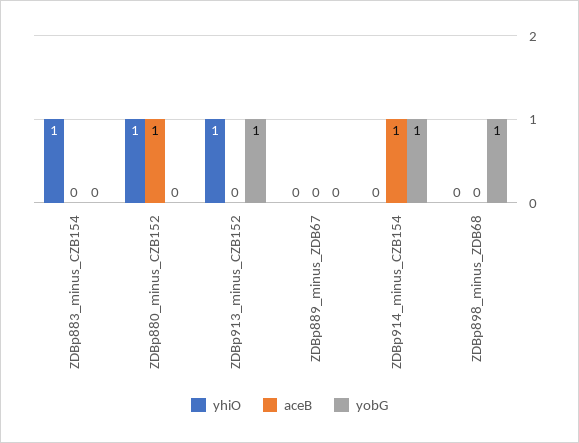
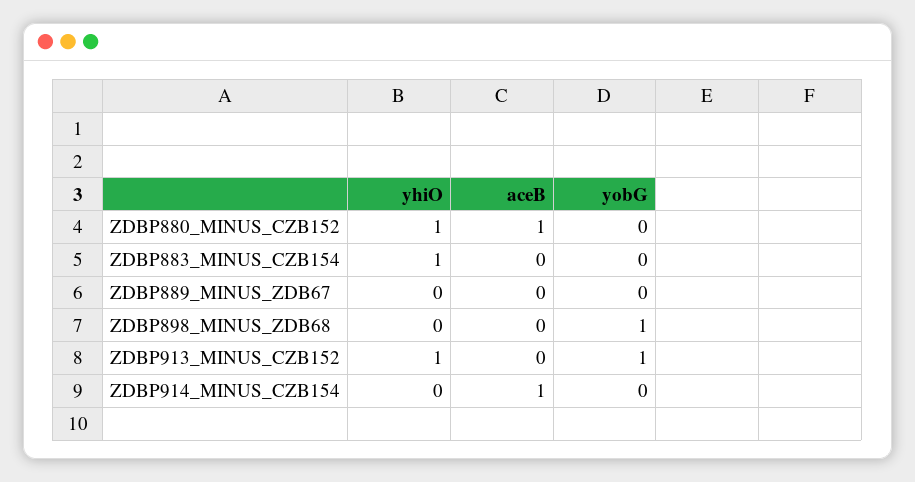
yobG, ZDBp914_minus_CZB154: 1 -> 0

